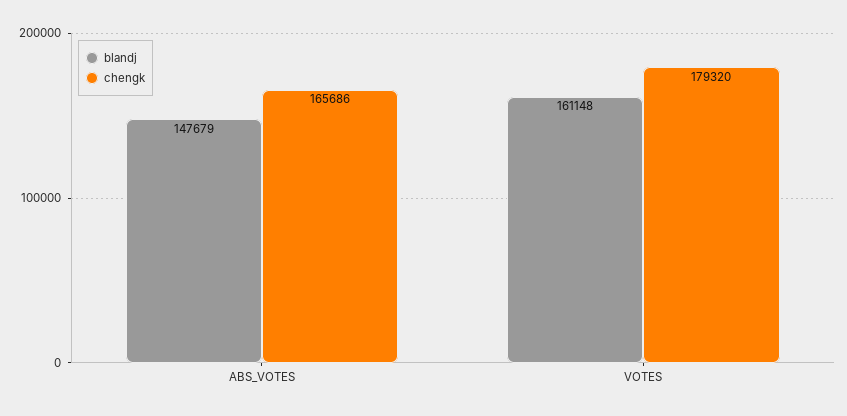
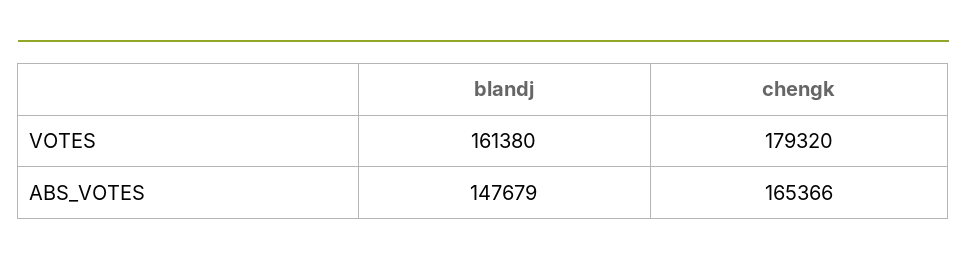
chengk, ABS_VOTES: 165686 -> 165366
blandj, VOTES: 161148 -> 161380

